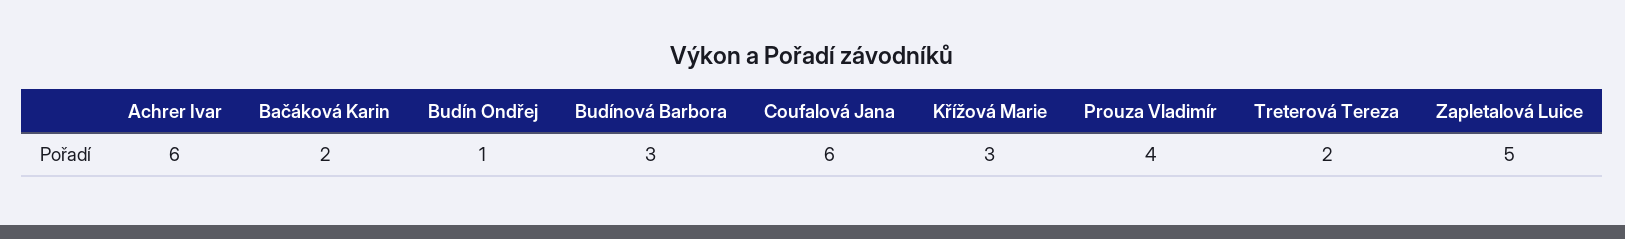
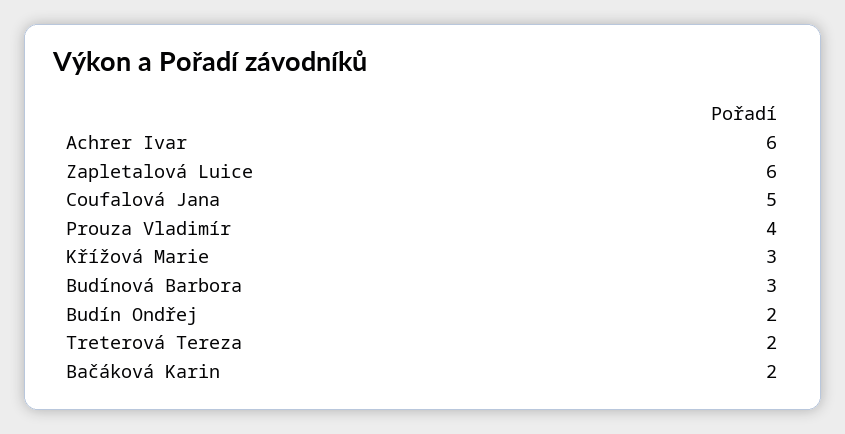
Budín Ondřej: 1 -> 2
Coufalová Jana: 6 -> 5
Zapletalová Luice: 5 -> 6

